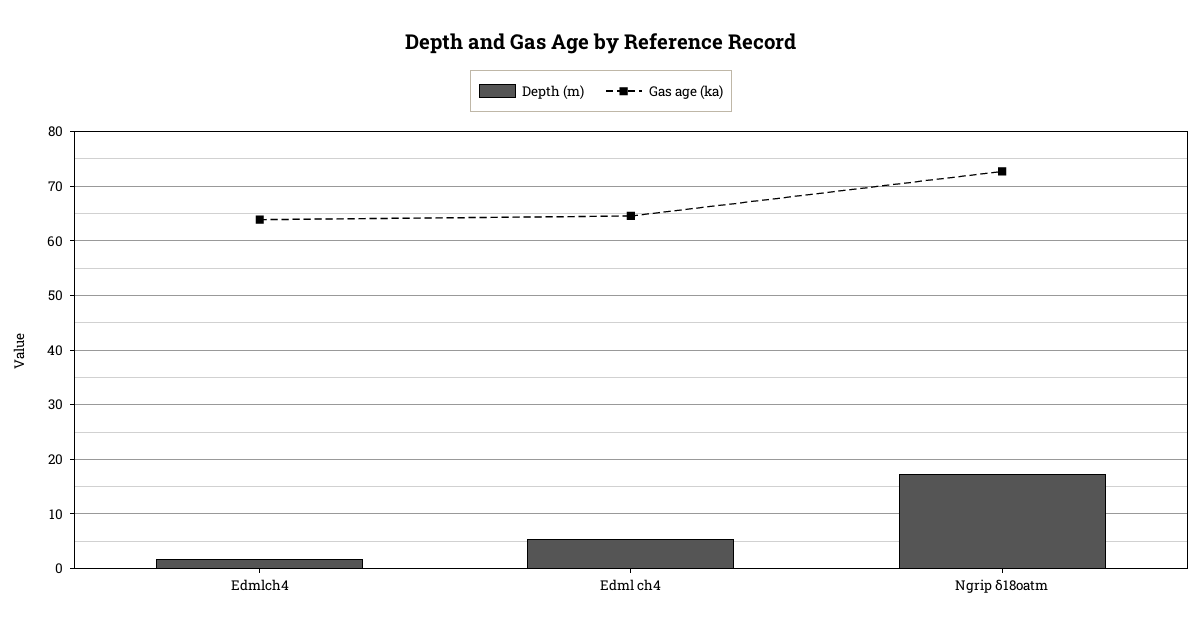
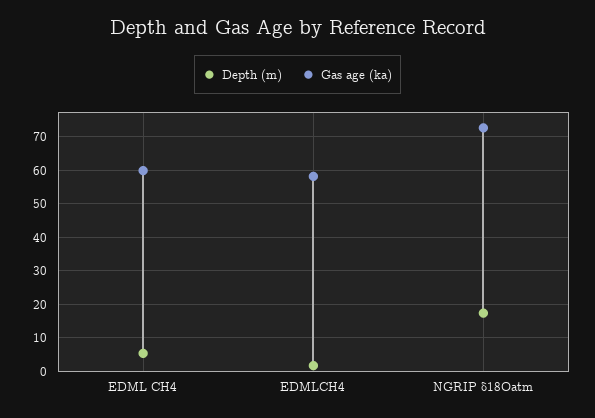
Gas age (ka), Edmlch4: 64 -> 58
Gas age (ka), Edml ch4: 64 -> 60

